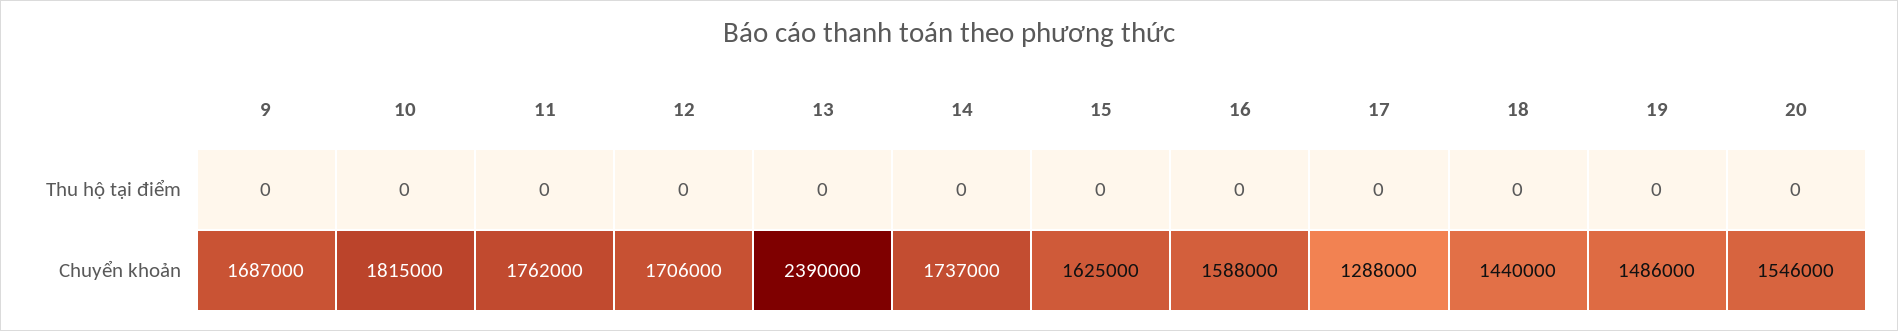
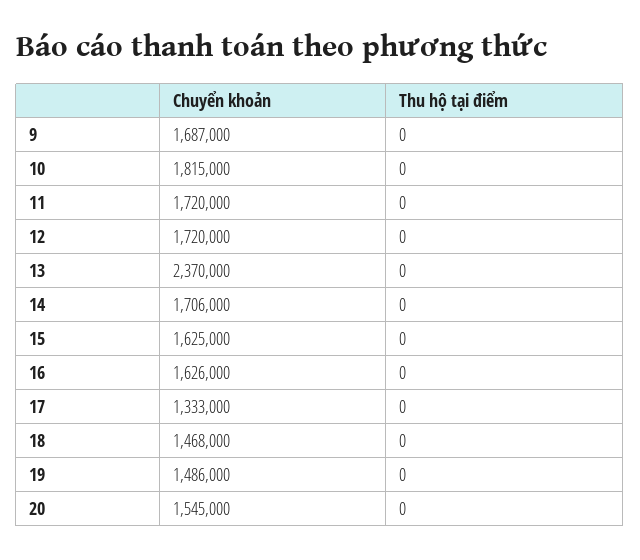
11, Chuyển khoản: 1762000 -> 1720000
12, Chuyển khoản: 1706000 -> 1720000
13, Chuyển khoản: 2390000 -> 2370000
14, Chuyển khoản: 1737000 -> 1706000
16, Chuyển khoản: 1588000 -> 1626000
17, Chuyển khoản: 1288000 -> 1333000
18, Chuyển khoản: 1440000 -> 1468000
20, Chuyển khoản: 1546000 -> 1545000

